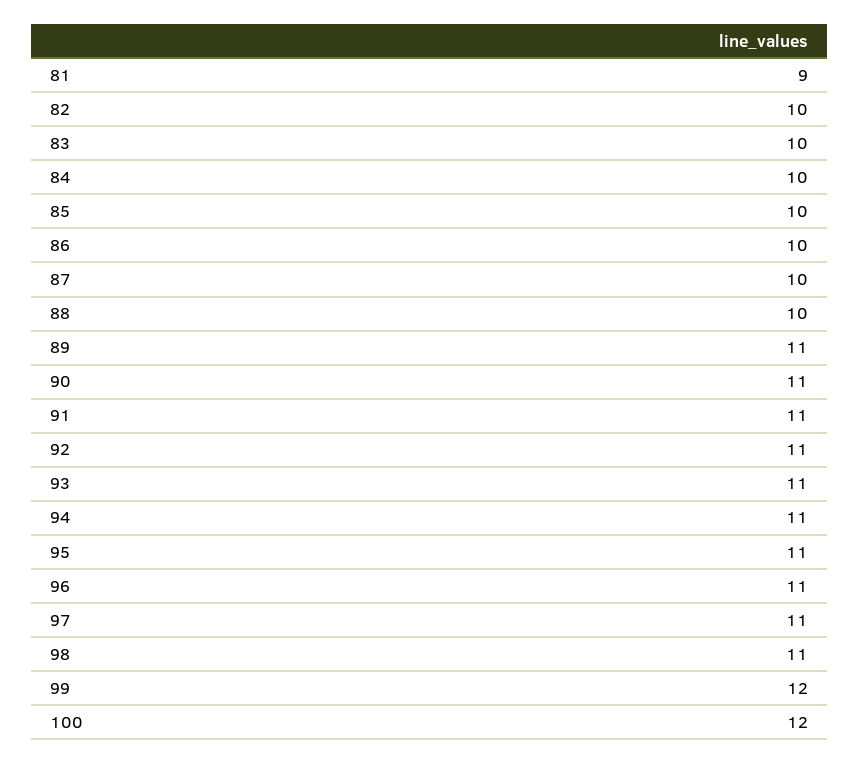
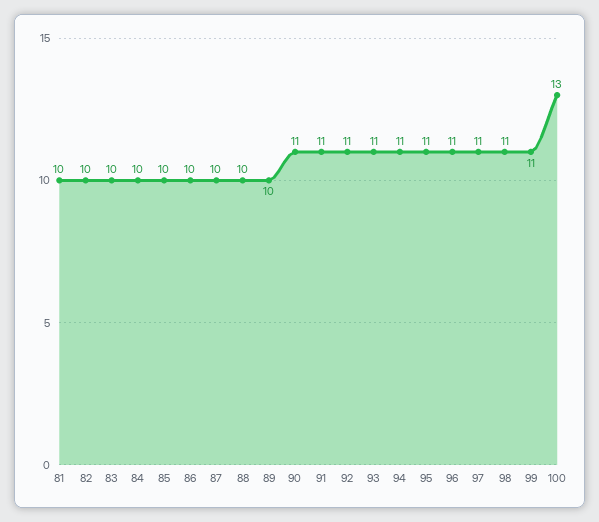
81: 9 -> 10
89: 11 -> 10
99: 12 -> 11
100: 12 -> 13

